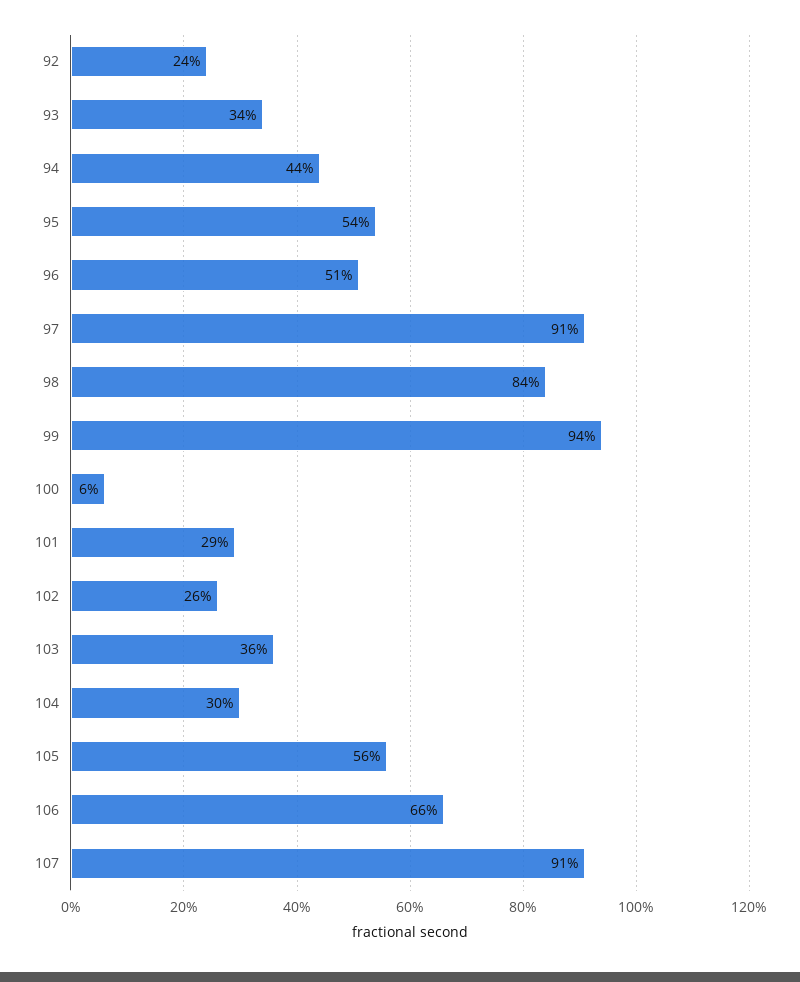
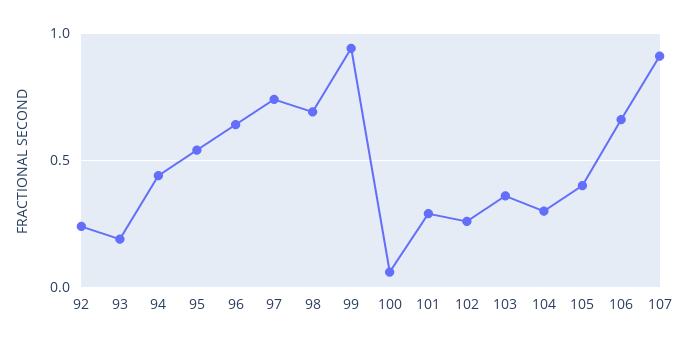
93: 0.34 -> 0.2
96: 0.51 -> 0.65
97: 0.91 -> 0.75
98: 0.84 -> 0.7
105: 0.56 -> 0.4

